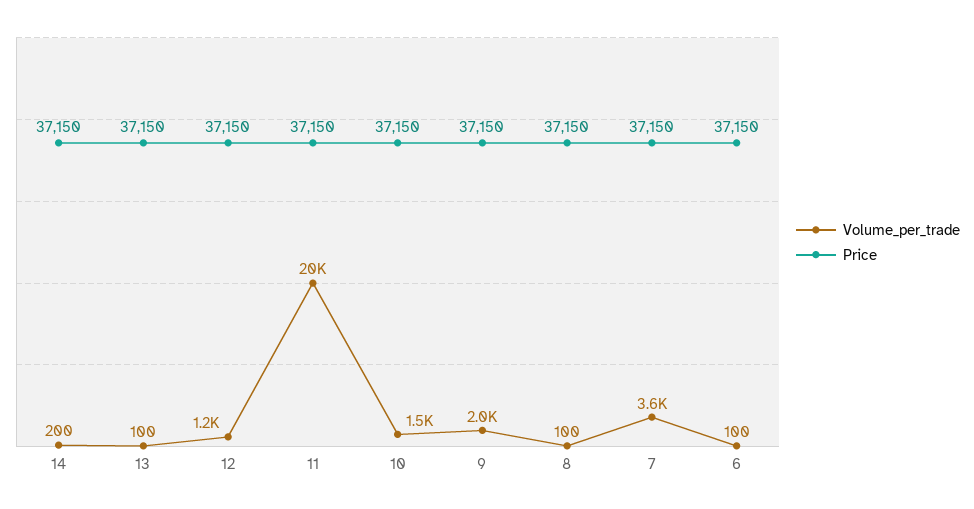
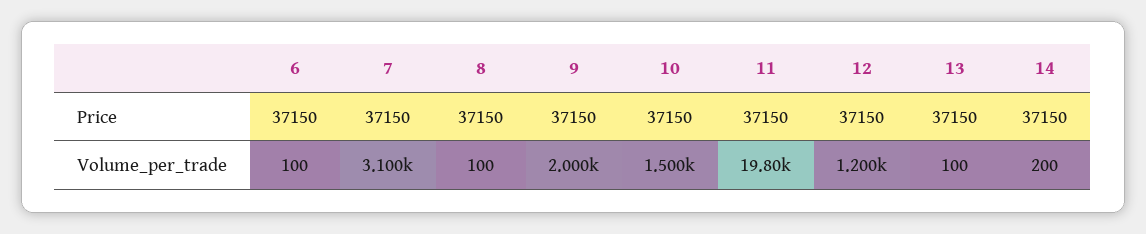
Volume_per_trade, 7: 3600 -> 3100

